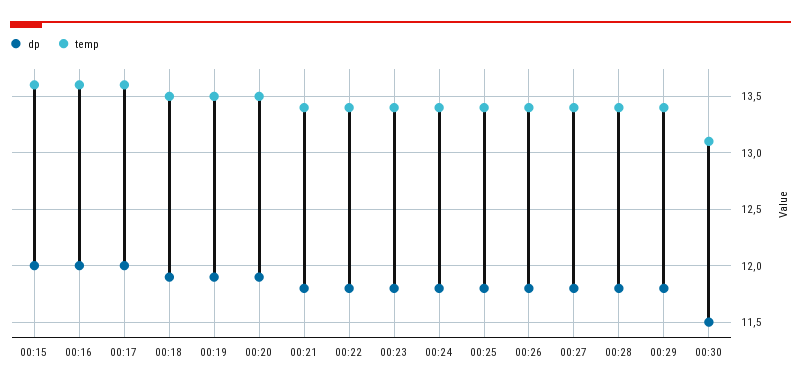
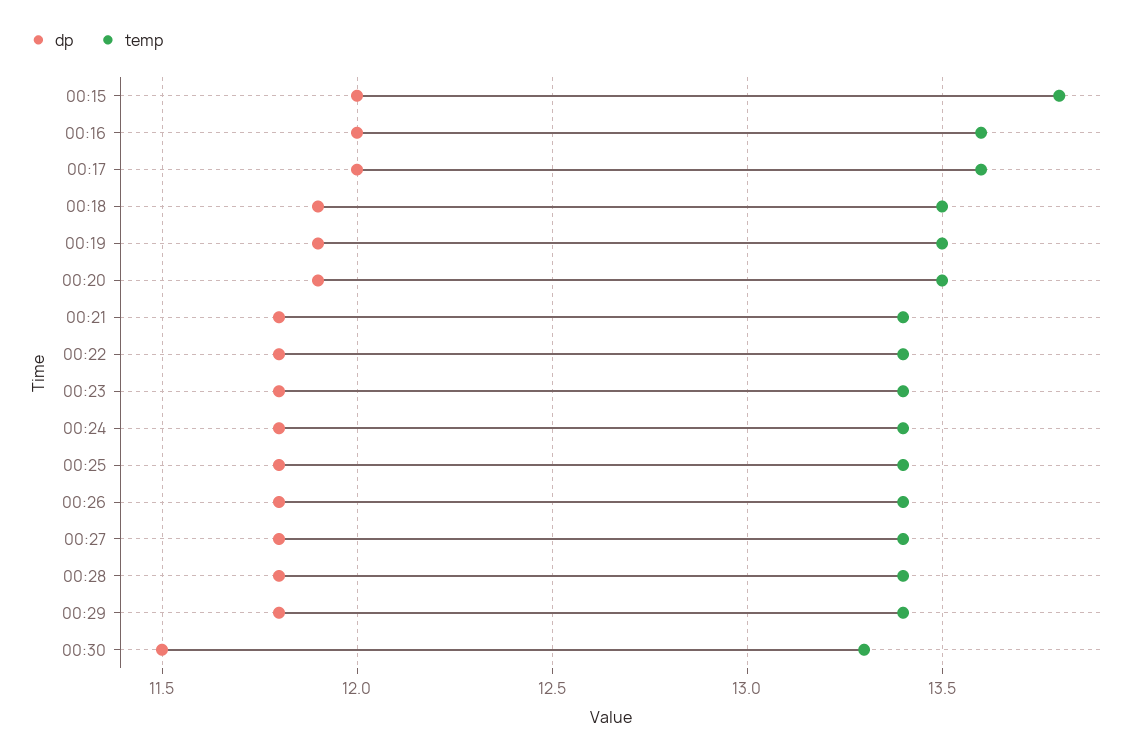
temp, 00:15: 13.6 -> 13.8
temp, 00:30: 13.1 -> 13.3

